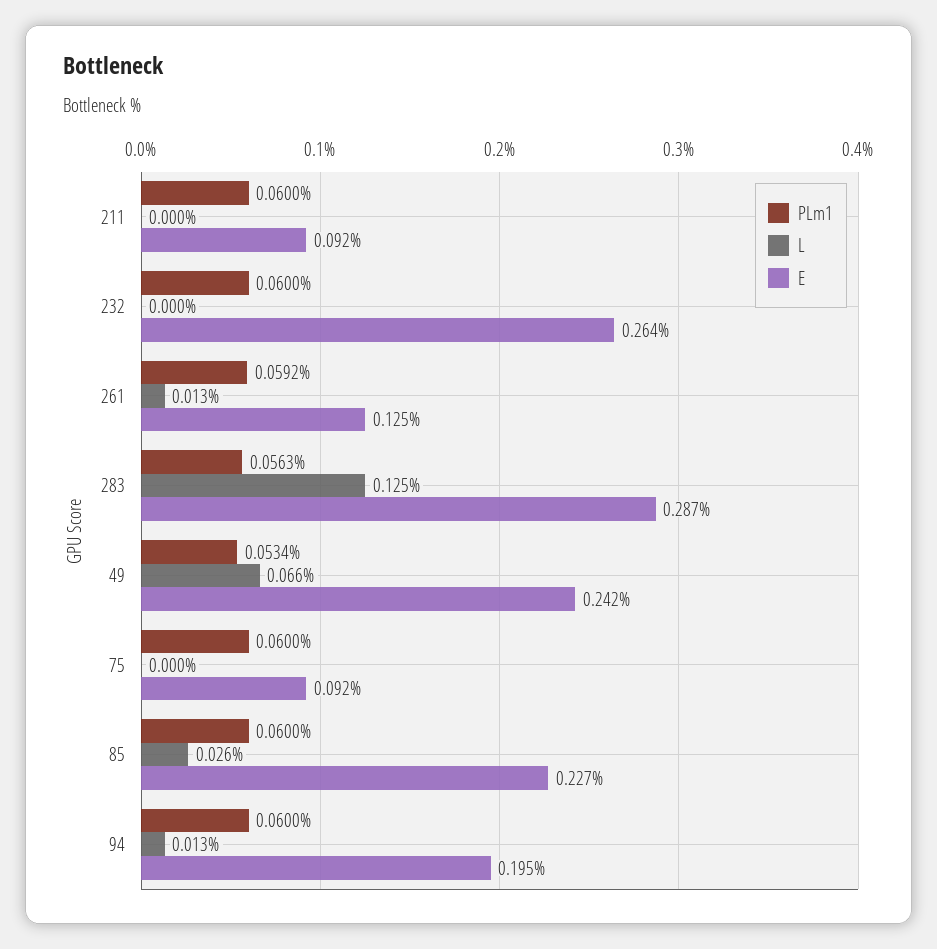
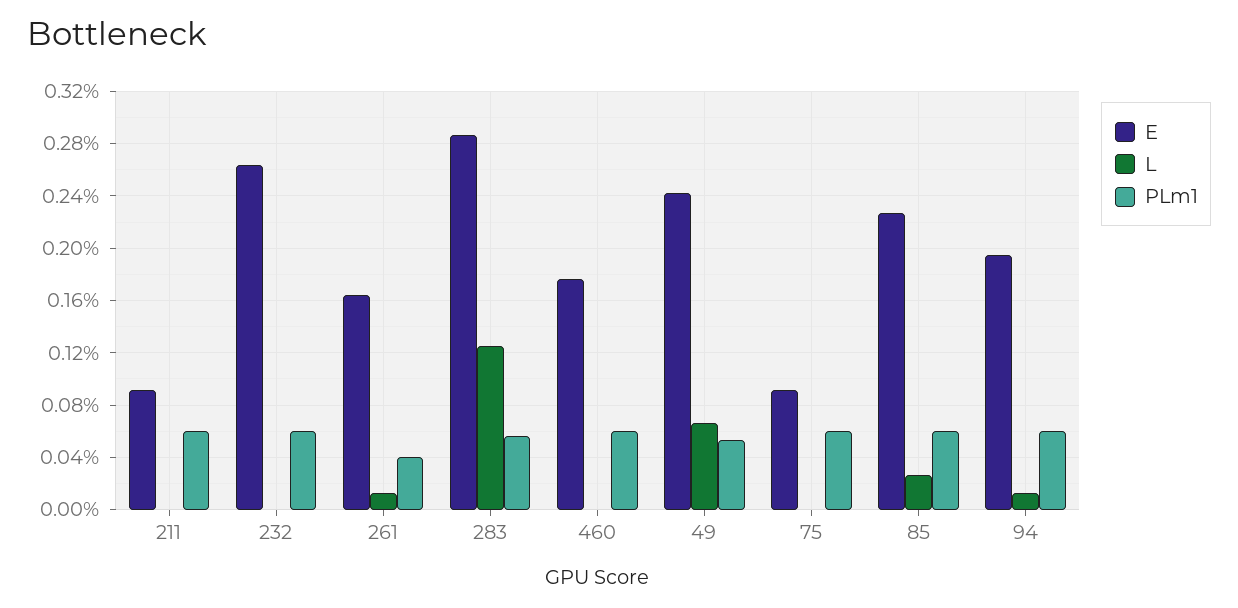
PLm1, 261: 0.0592 -> 0.04
E, 261: 0.125 -> 0.165
E, 460: none -> 0.175
L, 460: none -> 0
PLm1, 460: none -> 0.06

